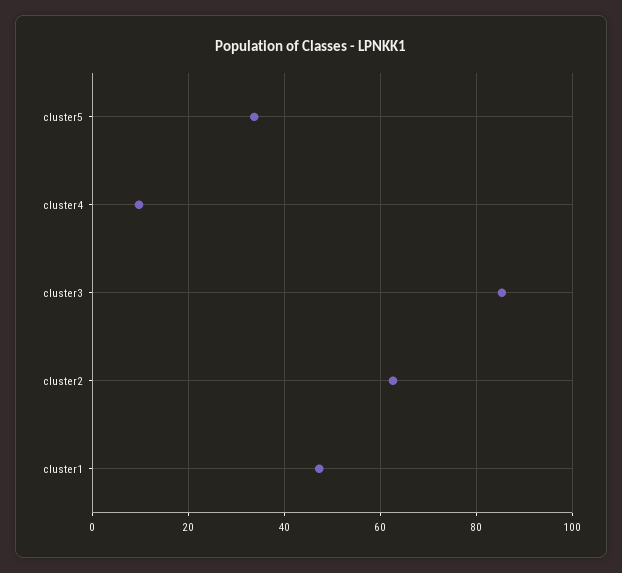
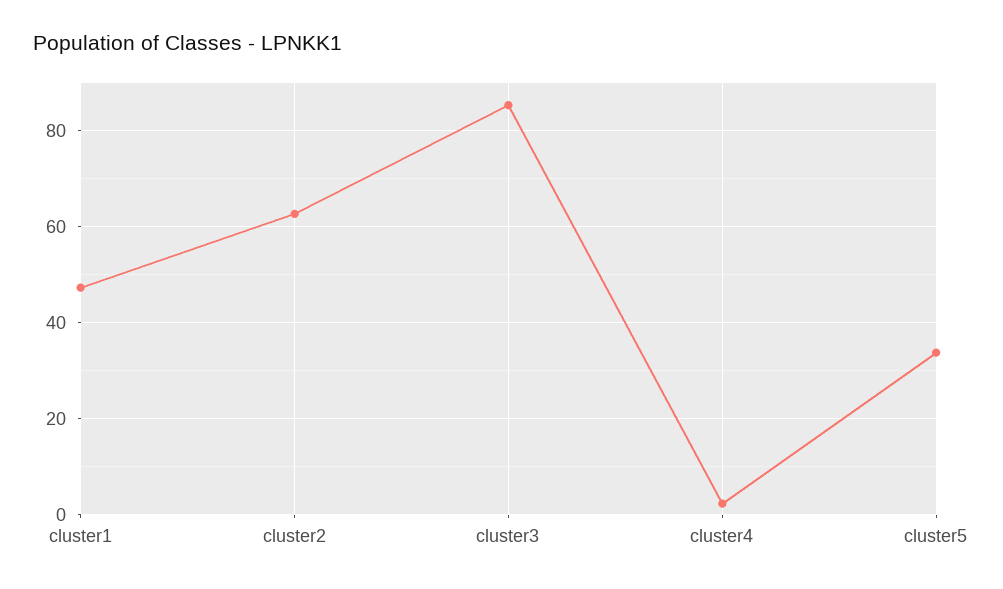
cluster4: 10 -> 2

